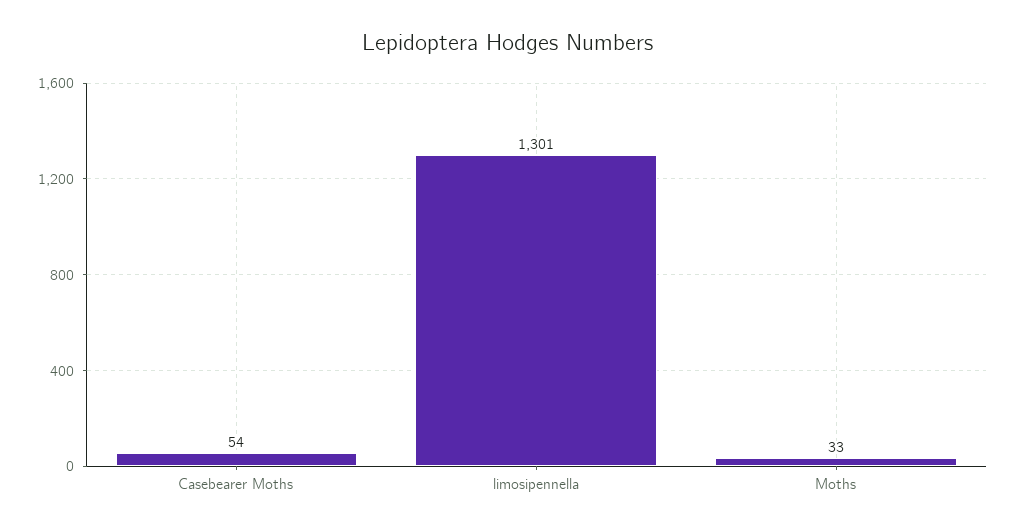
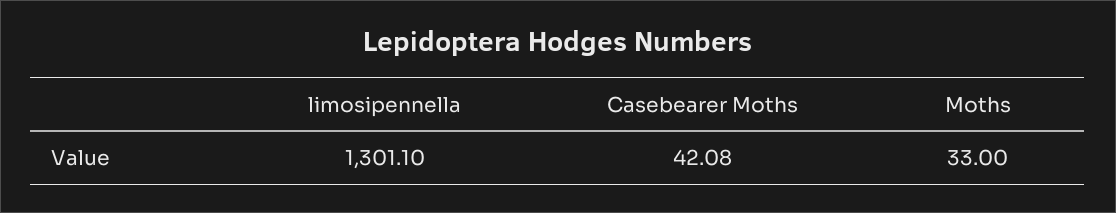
Casebearer Moths: 54 -> 42.08

